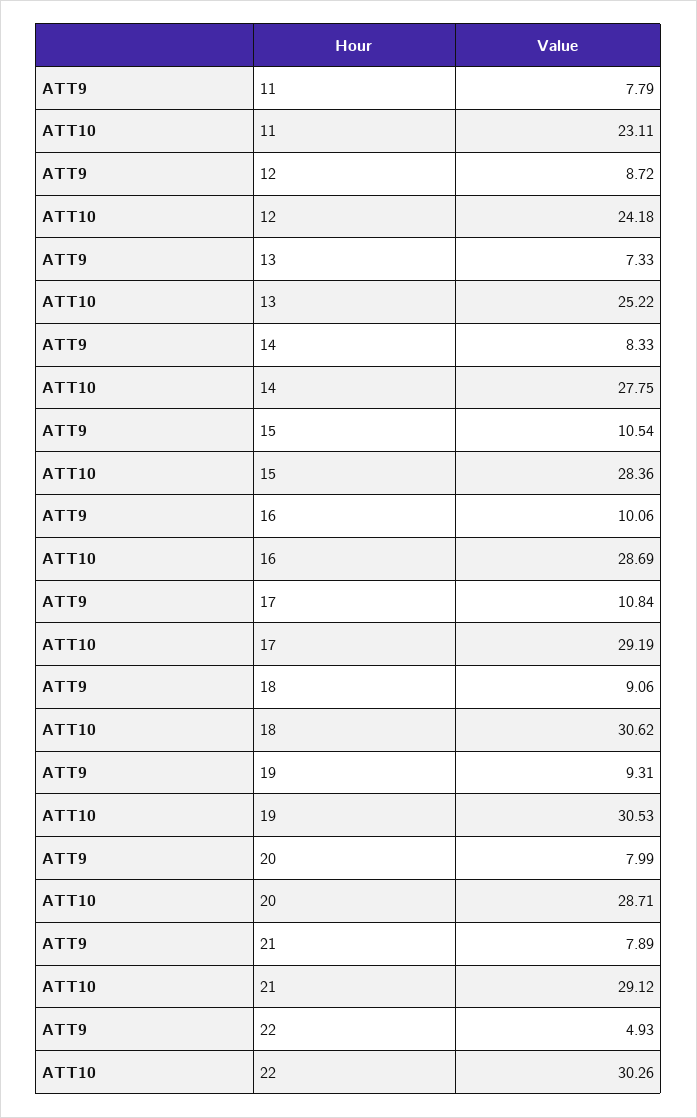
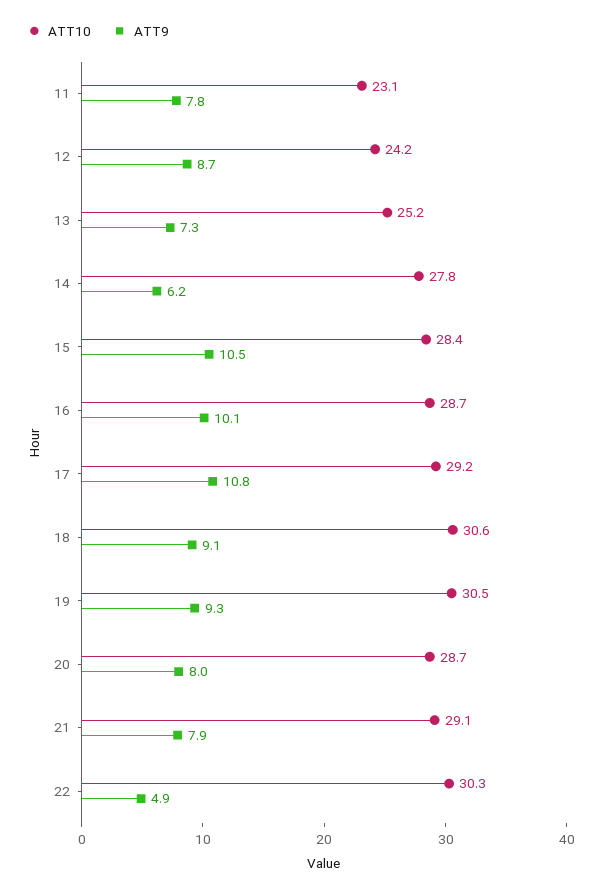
ATT9, 14: 8.33 -> 6.2

